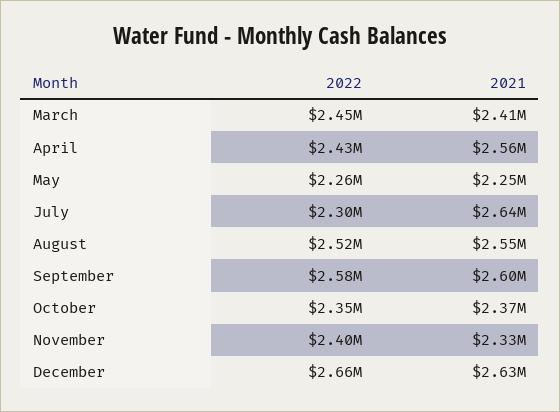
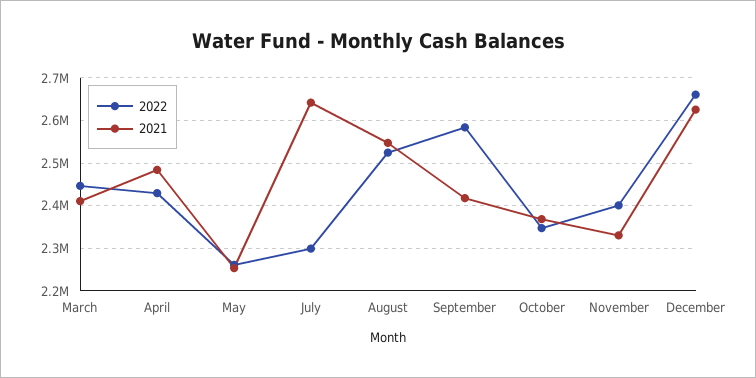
2021, April: 2560000 -> 2480000
2021, September: 2600000 -> 2420000

